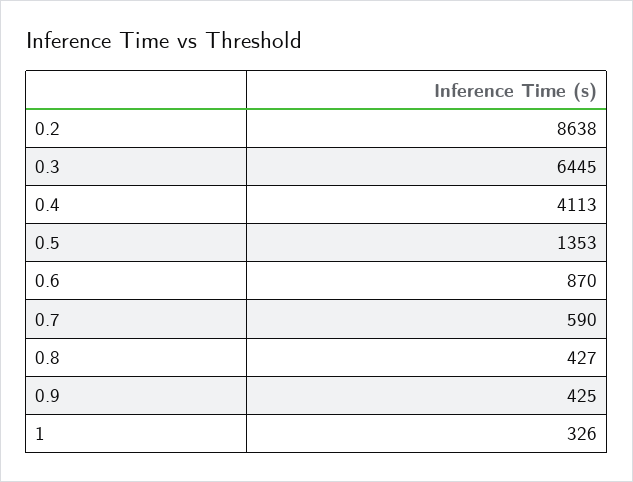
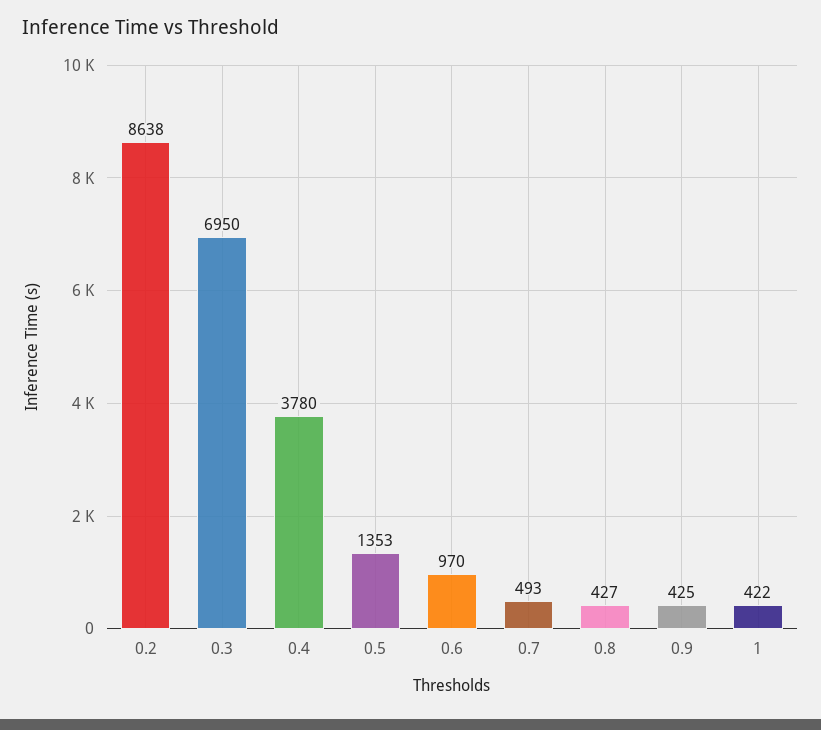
0.3: 6445 -> 6950
0.4: 4113 -> 3780
0.6: 870 -> 970
0.7: 590 -> 493
1: 326 -> 422

